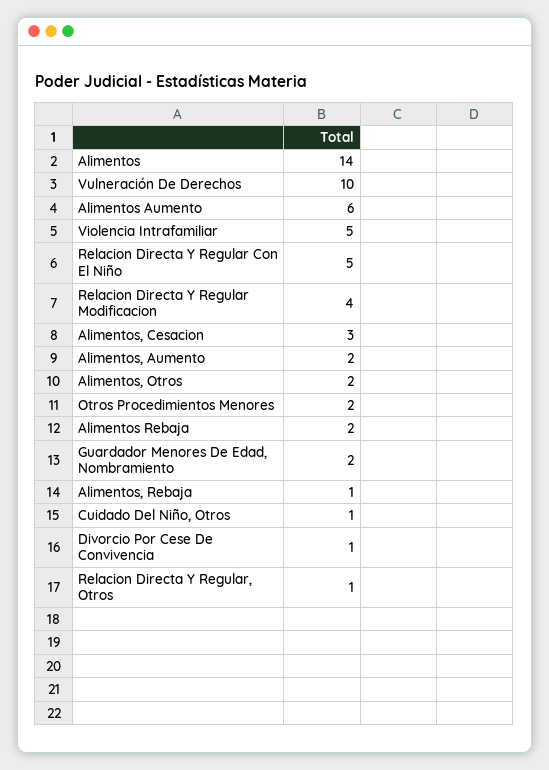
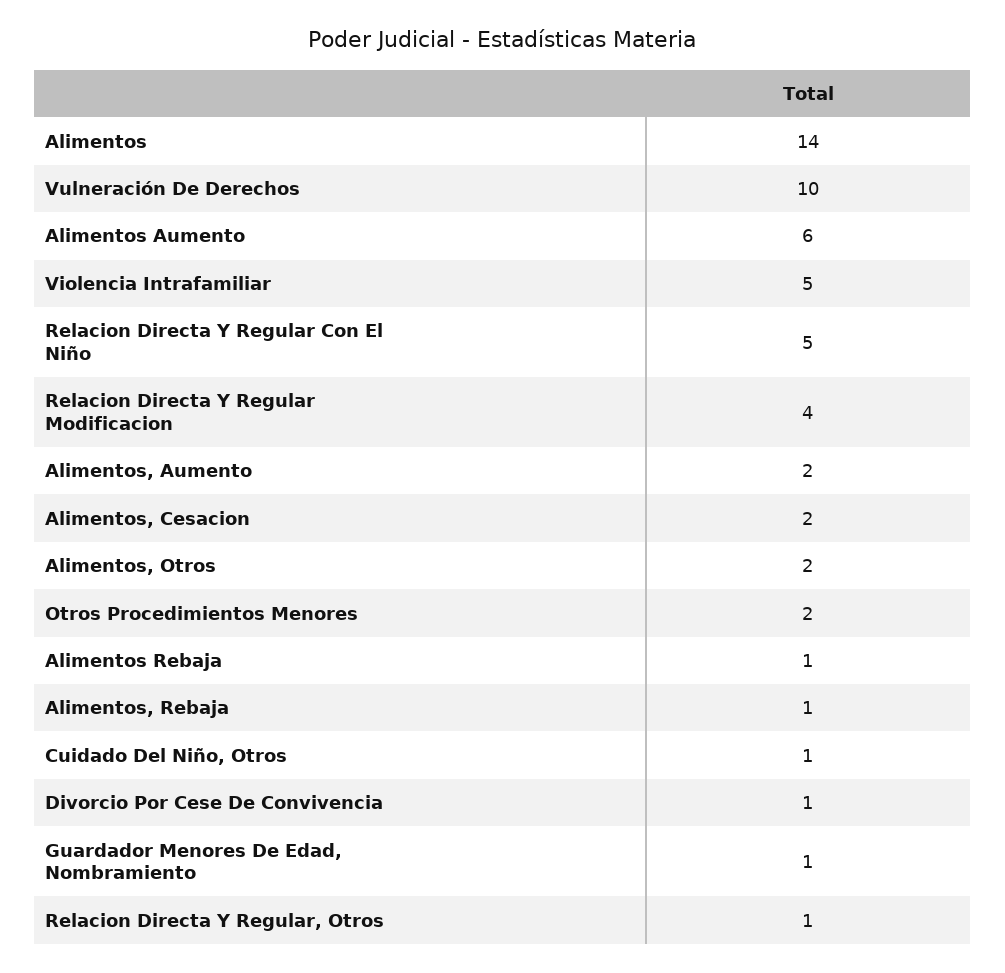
Alimentos, Cesacion: 3 -> 2
Alimentos Rebaja: 2 -> 1
Guardador Menores De Edad, Nombramiento: 2 -> 1

